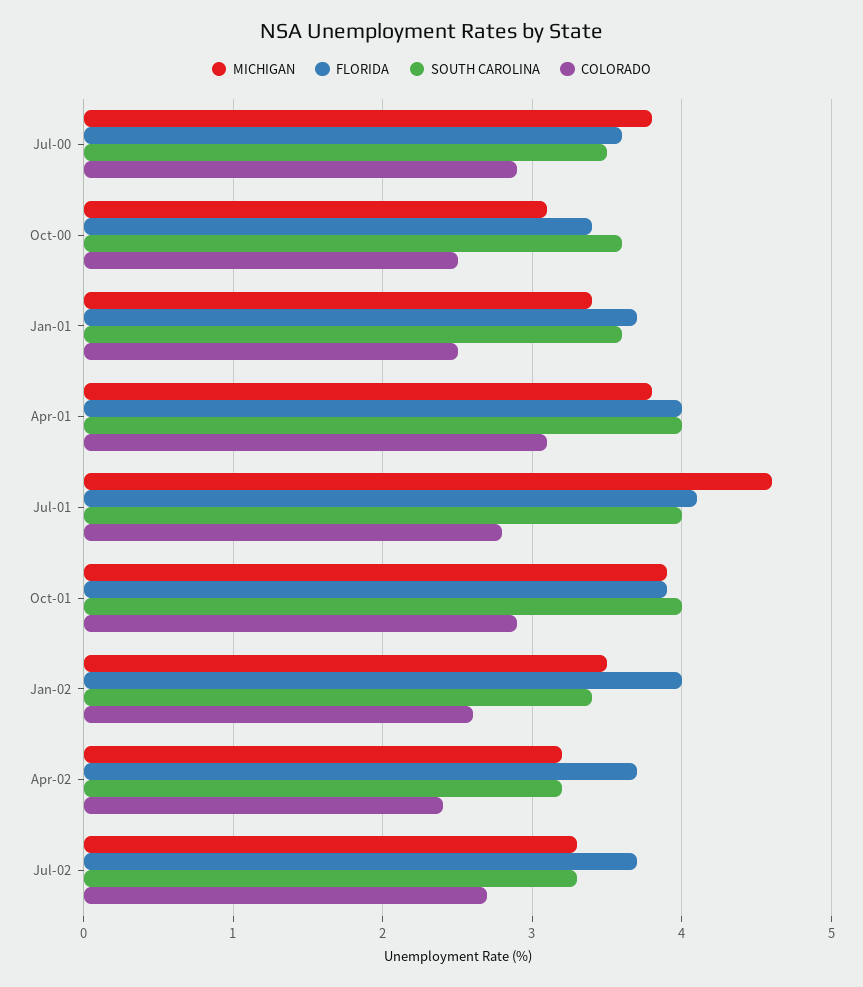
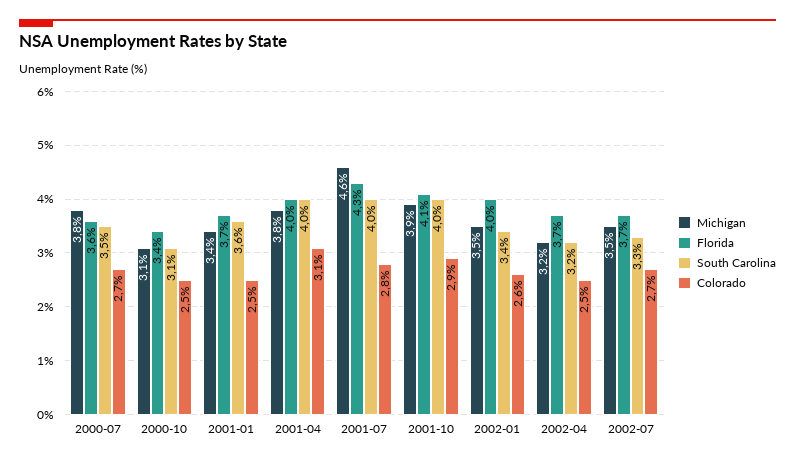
COLORADO, Jul-00: 2.9 -> 2.7
SOUTH CAROLINA, Oct-00: 3.6 -> 3.1
FLORIDA, Jul-01: 4.1 -> 4.3
FLORIDA, Oct-01: 3.9 -> 4.1
COLORADO, Apr-02: 2.4 -> 2.5
MICHIGAN, Jul-02: 3.3 -> 3.5

